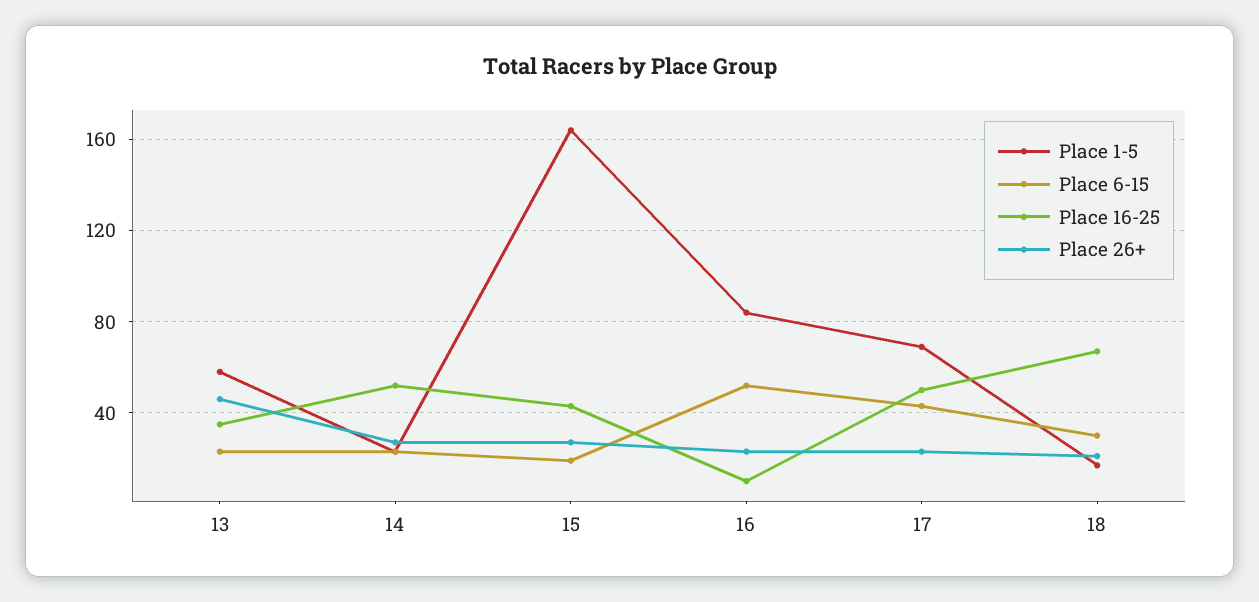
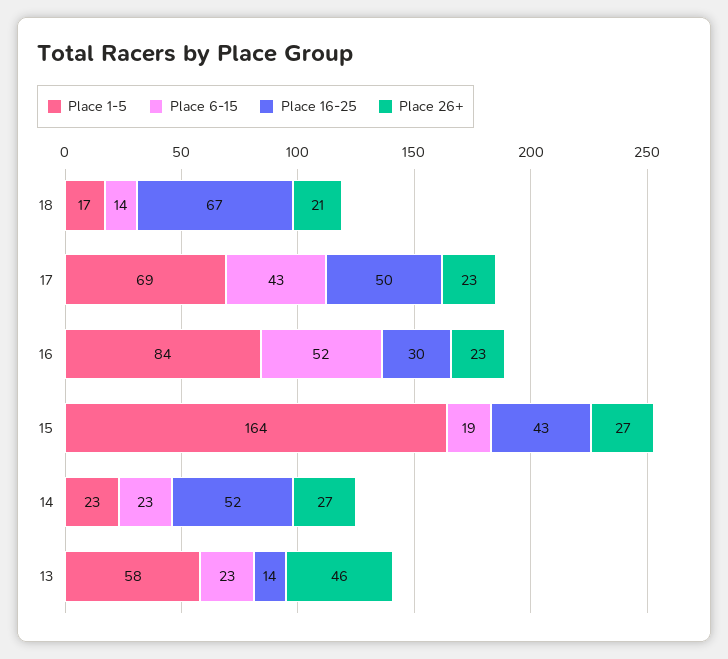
Place 16-25, 13: 35 -> 14
Place 16-25, 16: 10 -> 30
Place 6-15, 18: 30 -> 14

